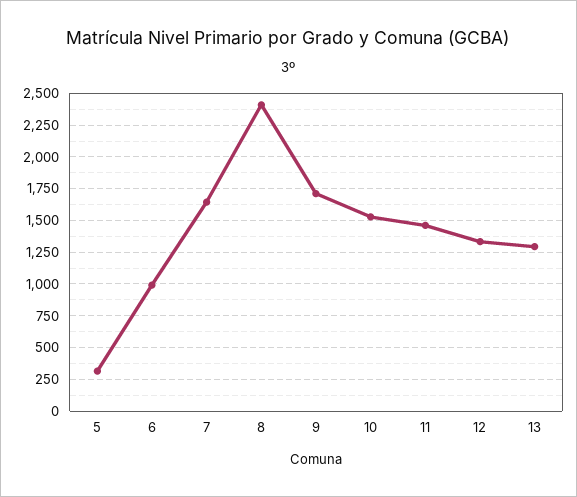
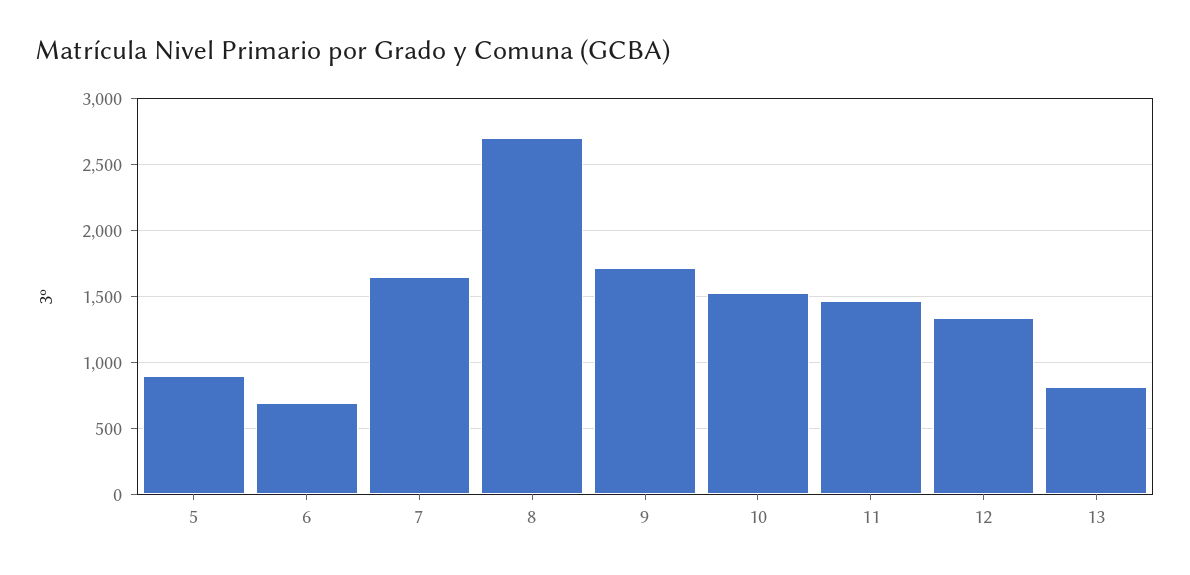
5: 300 -> 900
6: 1000 -> 700
8: 2400 -> 2700
13: 1300 -> 800

